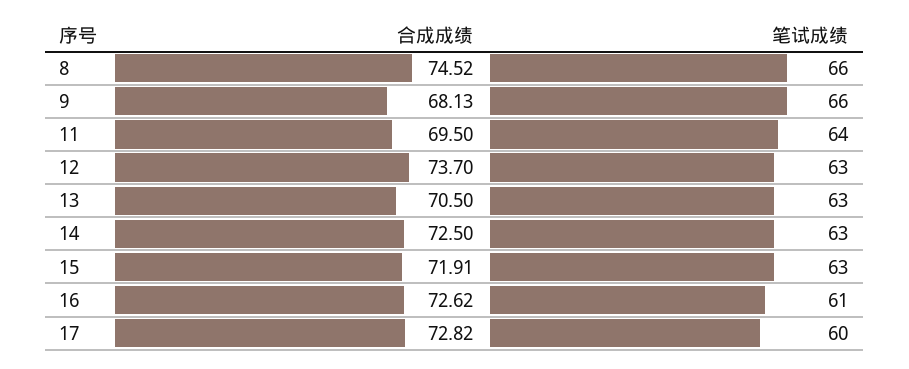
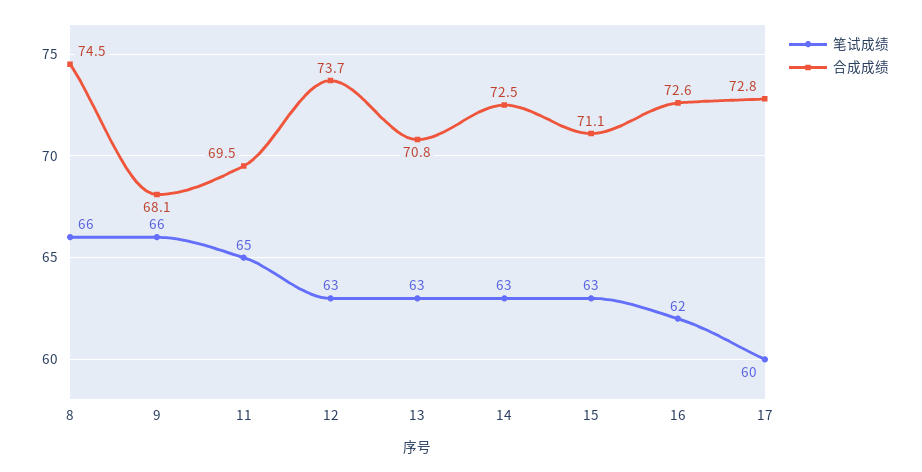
笔试成绩, 11: 64 -> 65
合成成绩, 13: 70.5 -> 70.8
合成成绩, 15: 71.91 -> 71.1
笔试成绩, 16: 61 -> 62

